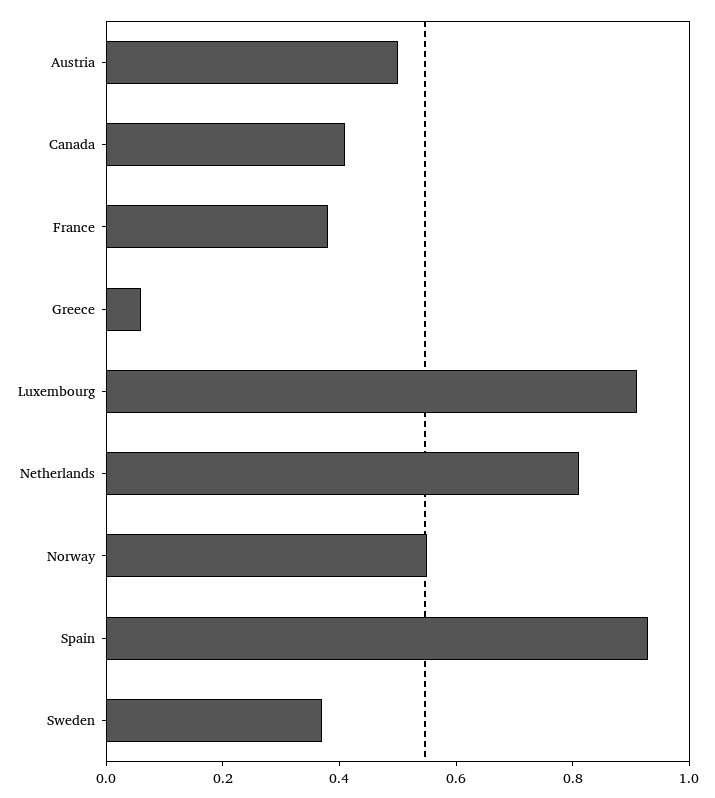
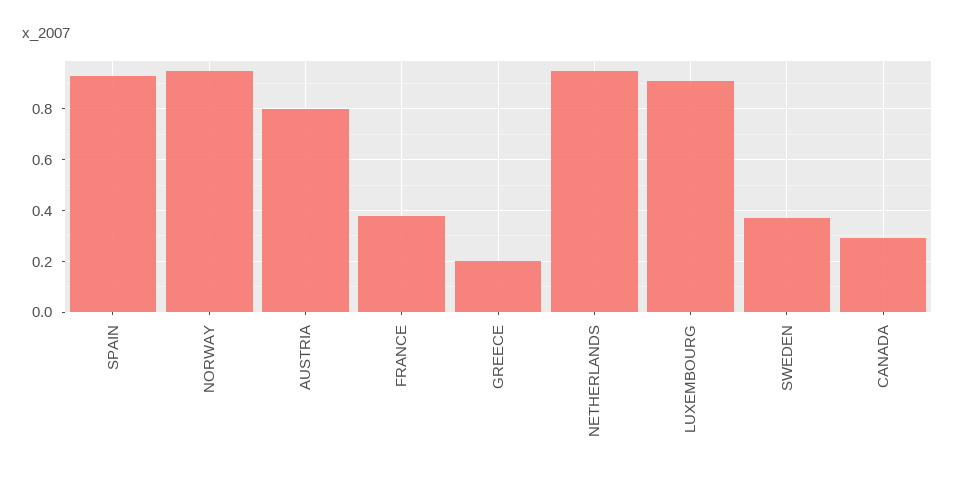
Austria: 0.5 -> 0.8
Canada: 0.4 -> 0.3
Greece: 0.05 -> 0.2
Netherlands: 0.8 -> 0.95
Norway: 0.55 -> 0.95

